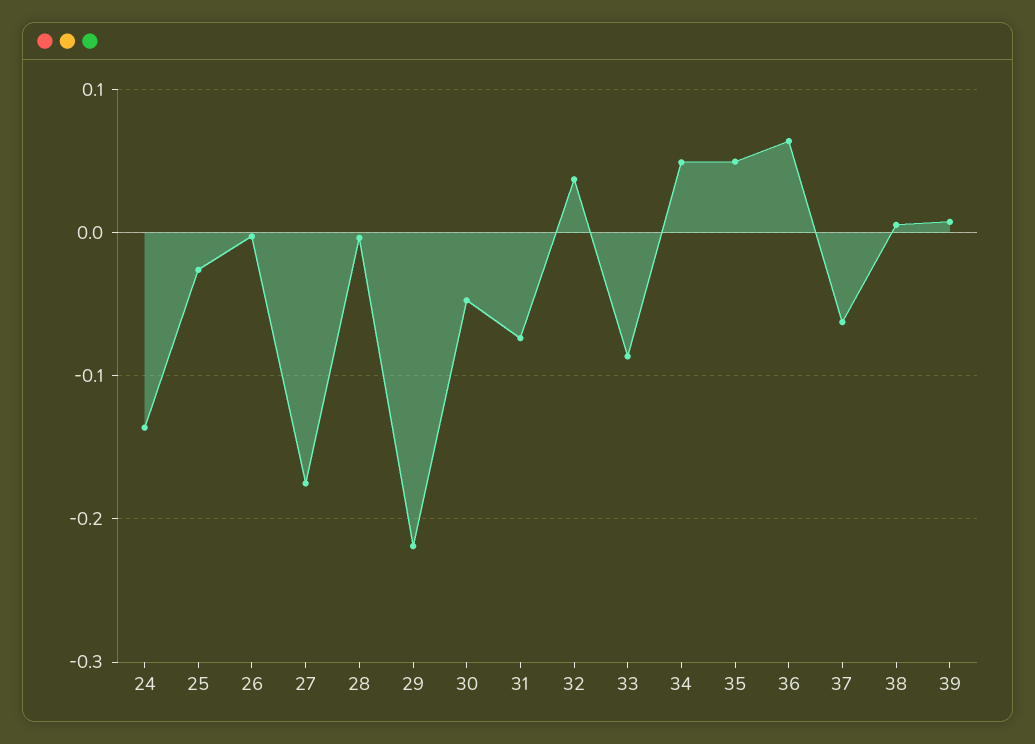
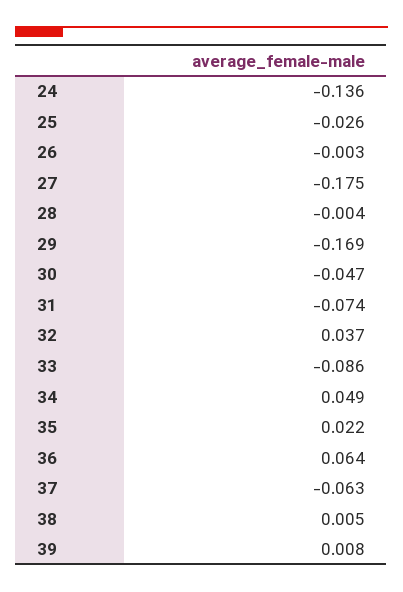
29: -0.22 -> -0.169
35: 0.05 -> 0.022

